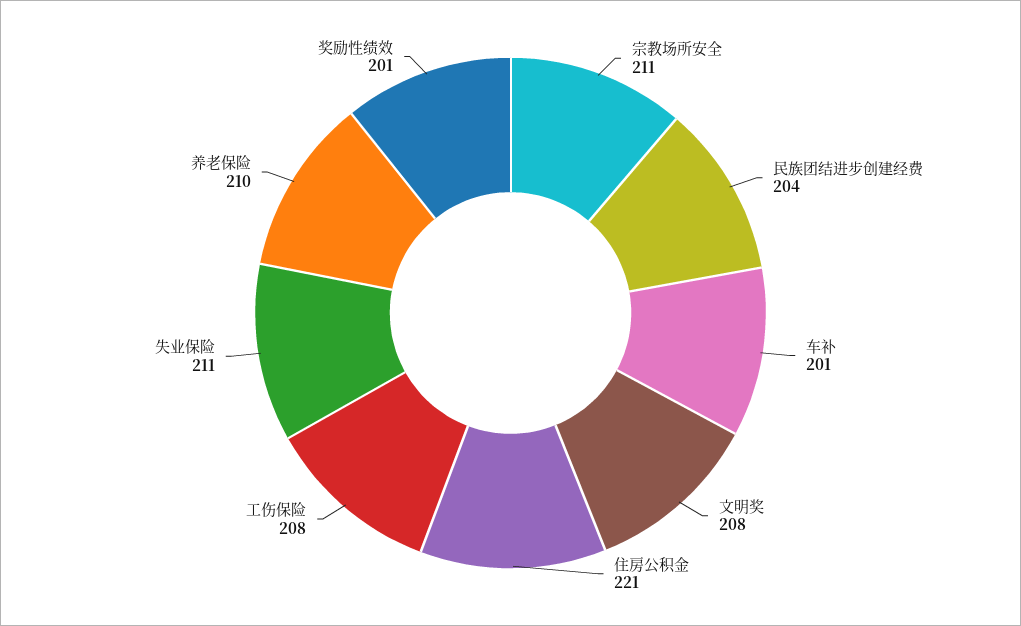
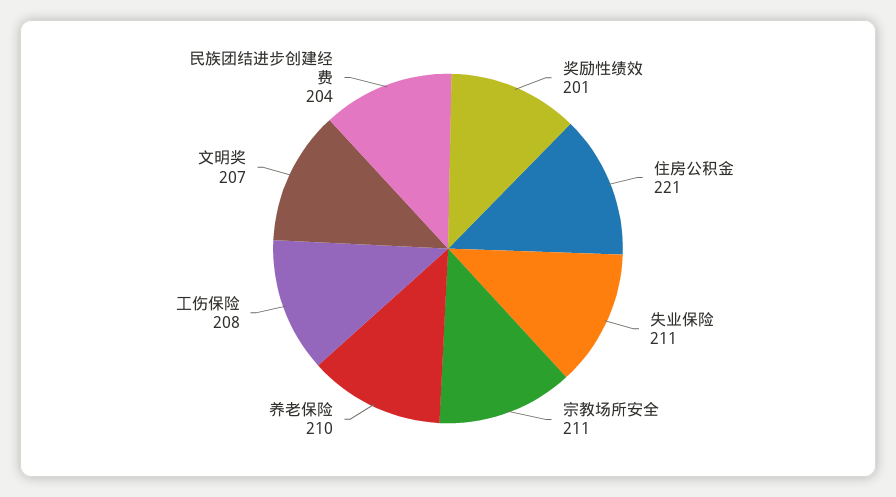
车补: 201 -> none
文明奖: 208 -> 207

